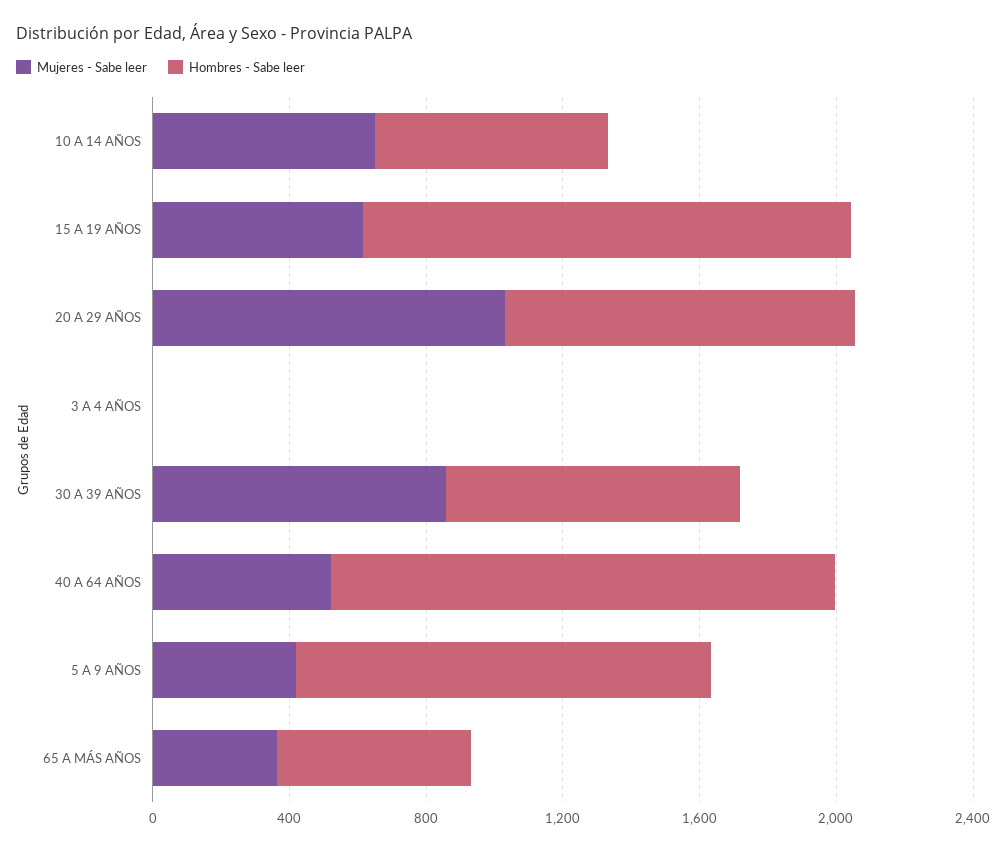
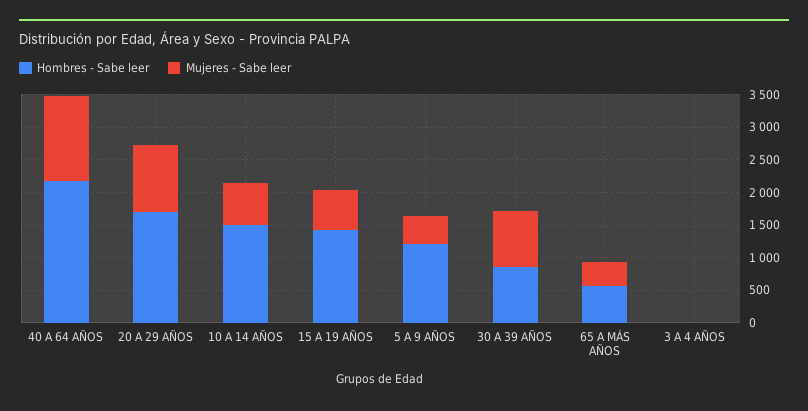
Hombres - Sabe leer, 10 A 14 AÑOS: 700 -> 1500
Hombres - Sabe leer, 20 A 29 AÑOS: 1000 -> 1750
Mujeres - Sabe leer, 40 A 64 AÑOS: 500 -> 1250
Hombres - Sabe leer, 40 A 64 AÑOS: 1500 -> 2250

